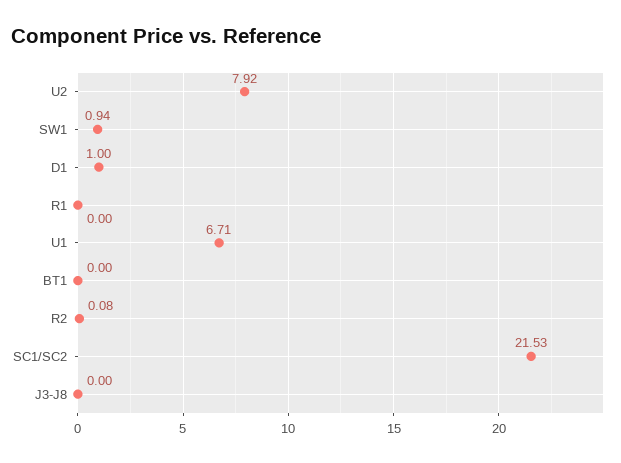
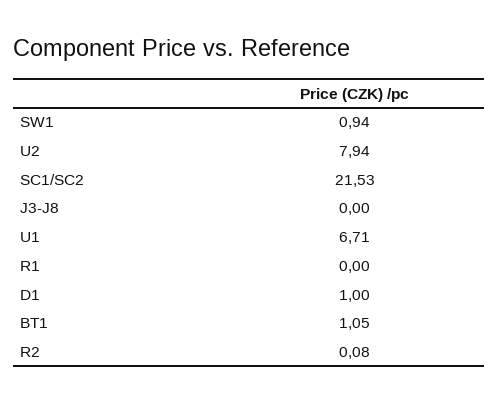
U2: 7.92 -> 7.94
BT1: 0 -> 1.05

